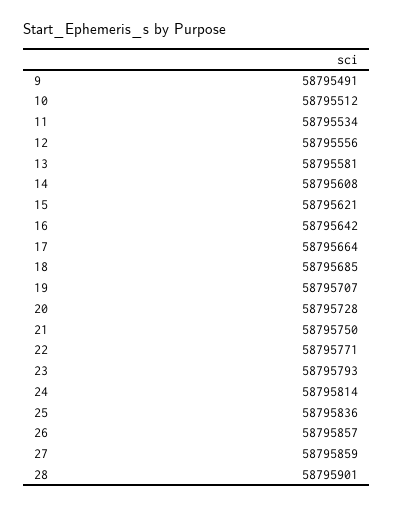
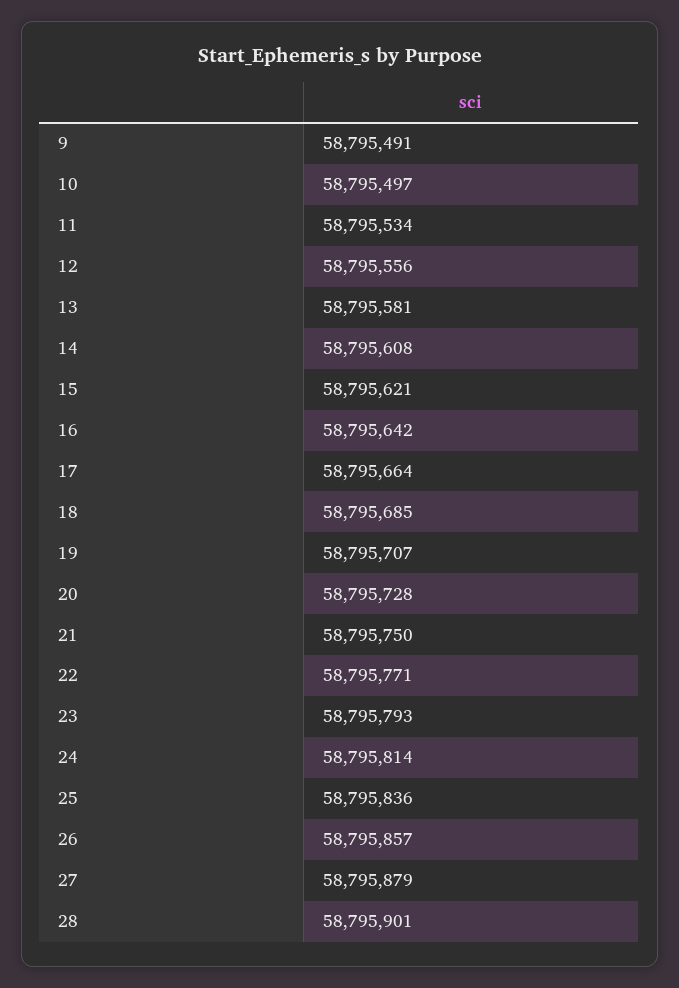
10: 58795512 -> 58795497
27: 58795859 -> 58795879

